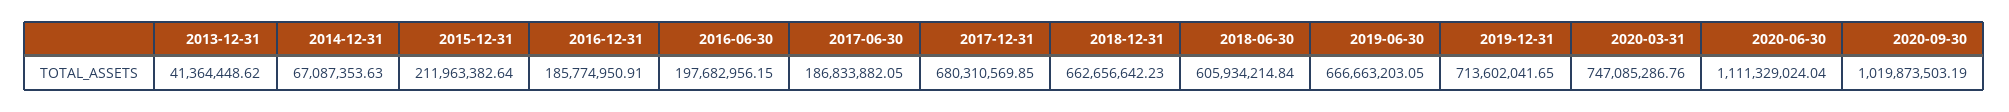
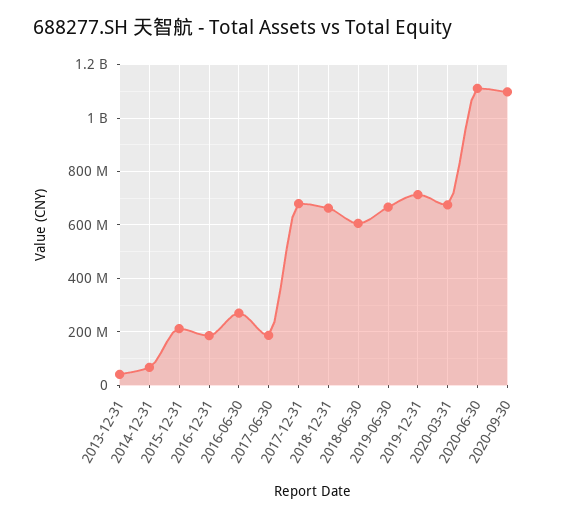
2016-06-30: 197682956.15 -> 275000000
2020-03-31: 747085286.76 -> 675000000
2020-09-30: 1019873503.19 -> 1100000000

